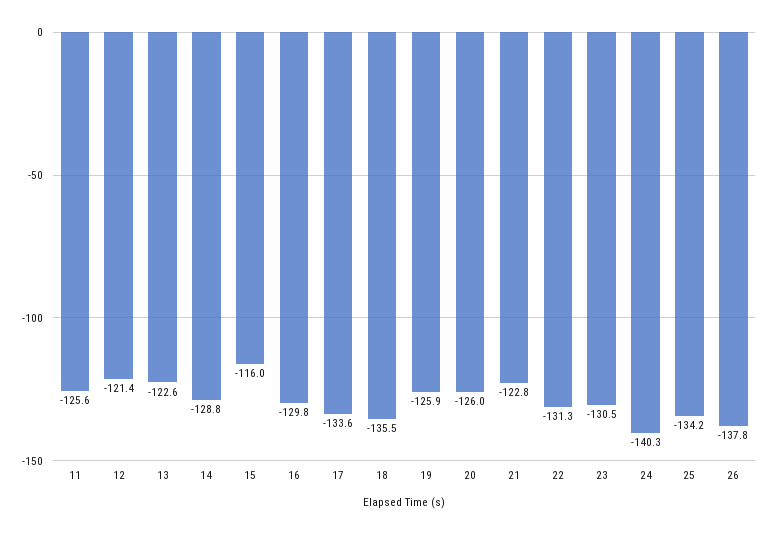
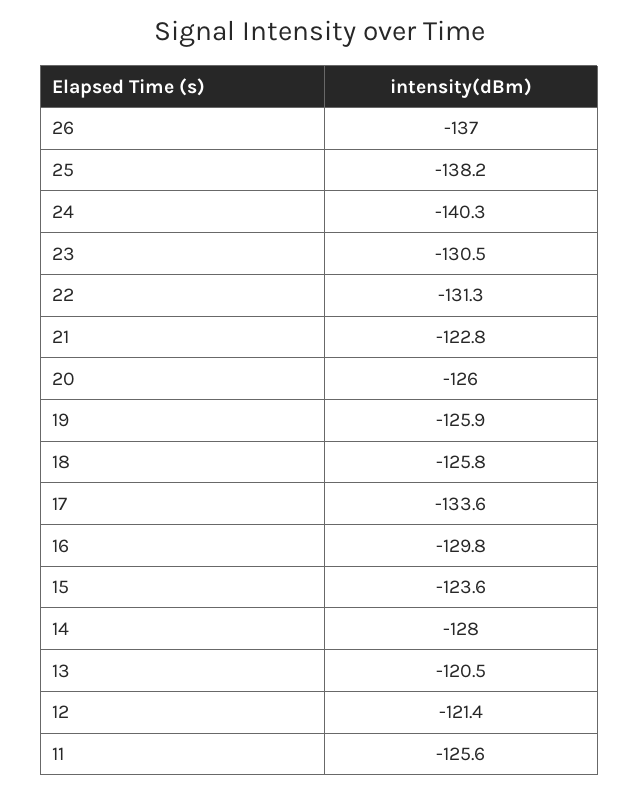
13: -122.6 -> -120.5
14: -128.8 -> -128
15: -116 -> -123.6
18: -135.5 -> -125.8
25: -134.2 -> -138.2
26: -137.8 -> -137

